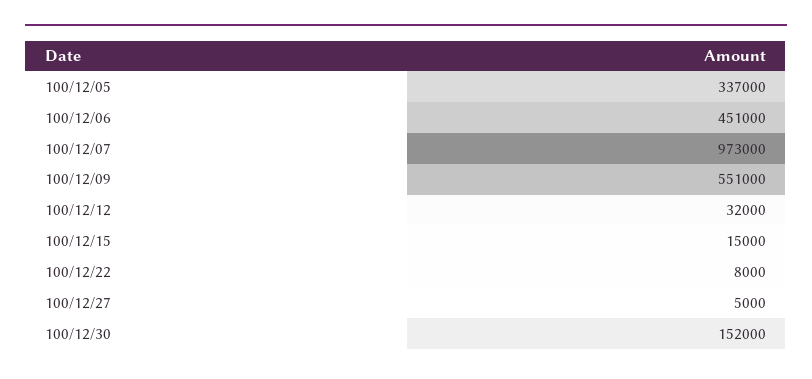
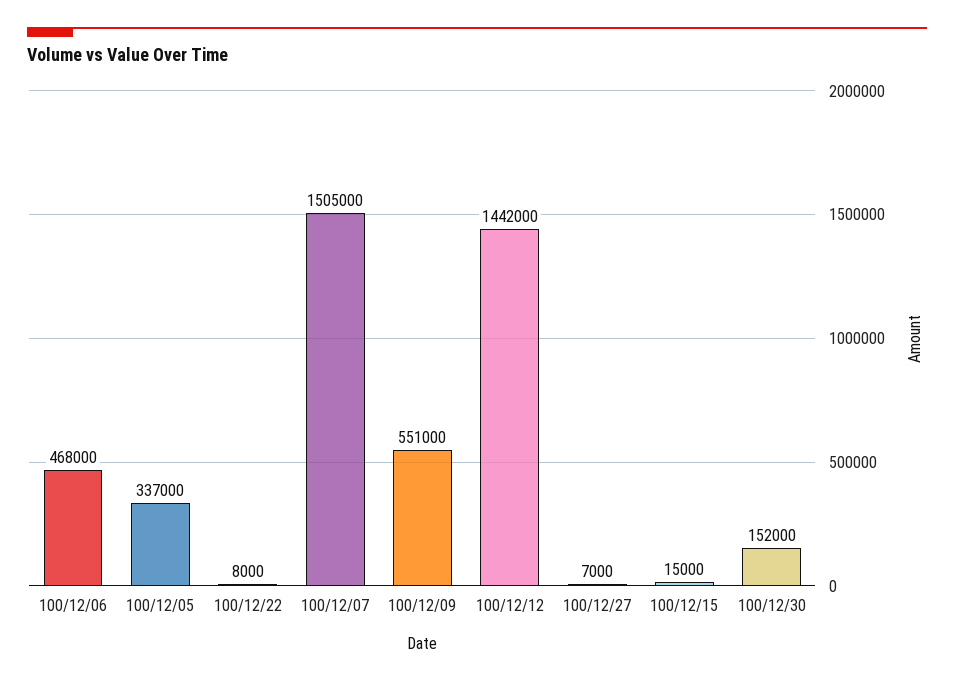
100/12/06: 451000 -> 468000
100/12/07: 973000 -> 1505000
100/12/12: 32000 -> 1442000
100/12/27: 5000 -> 7000

